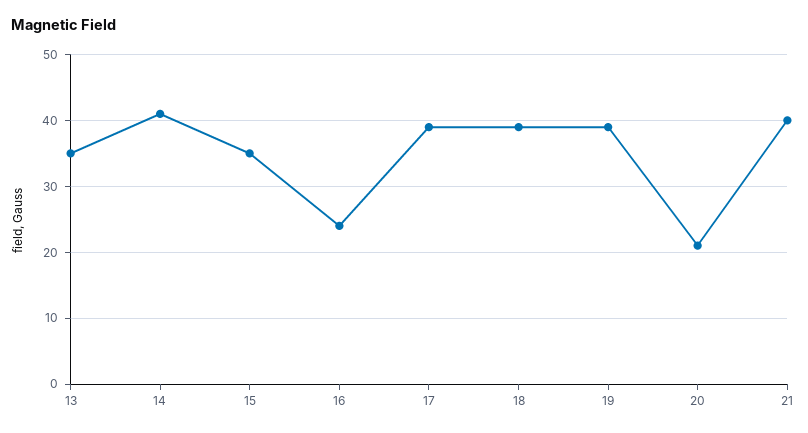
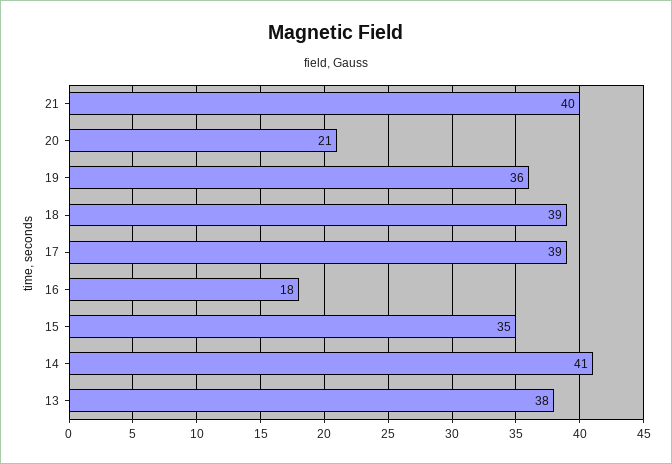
13: 35 -> 38
16: 24 -> 18
19: 39 -> 36

